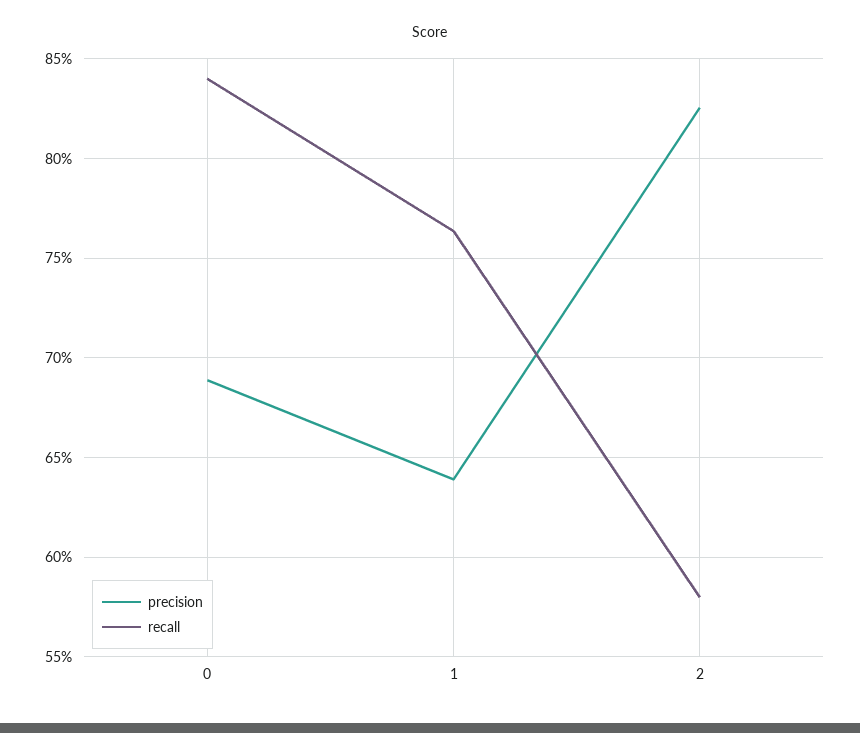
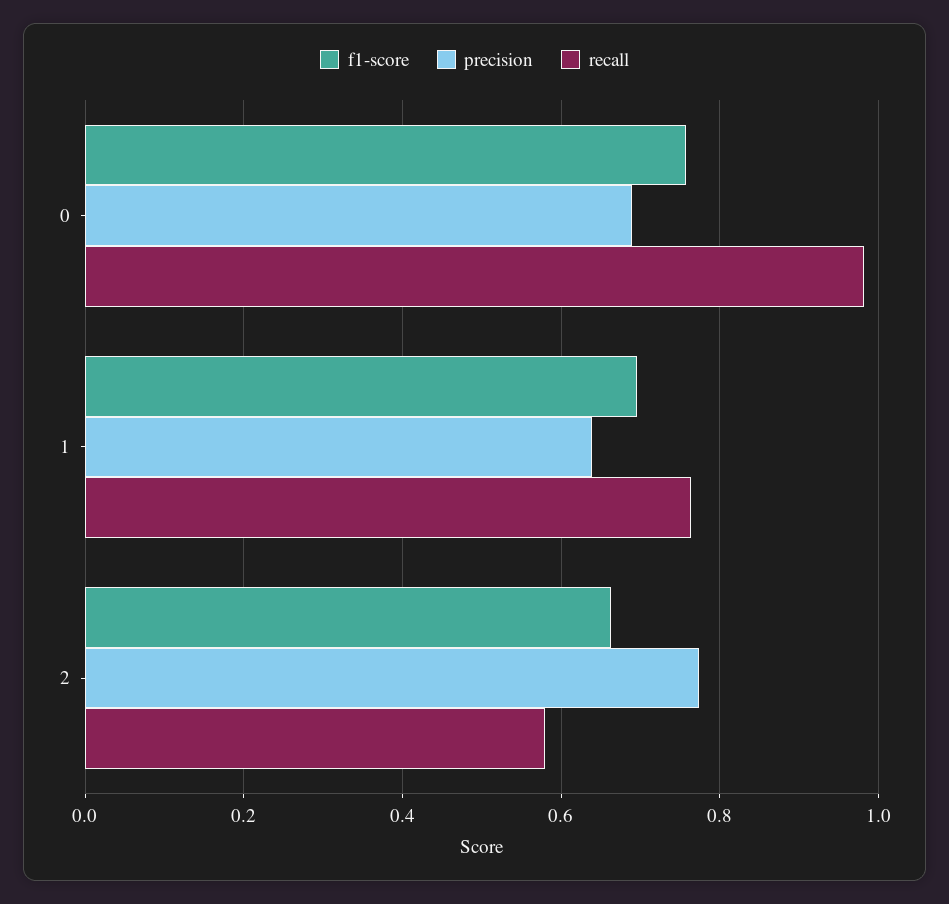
recall, 0: 0.84 -> 0.98
precision, 2: 0.825 -> 0.78
f1-score, 0: none -> 0.76
f1-score, 1: none -> 0.7
f1-score, 2: none -> 0.66

